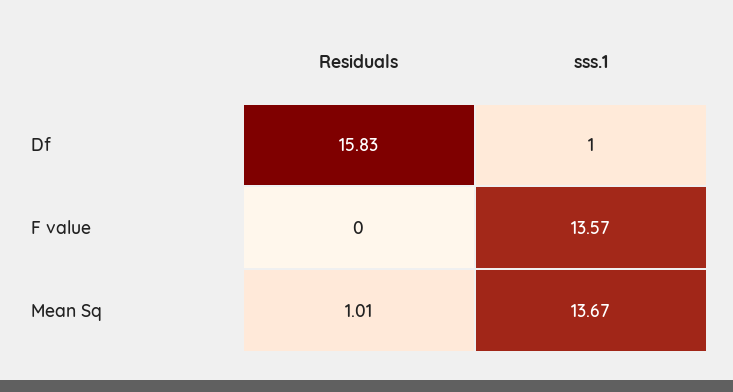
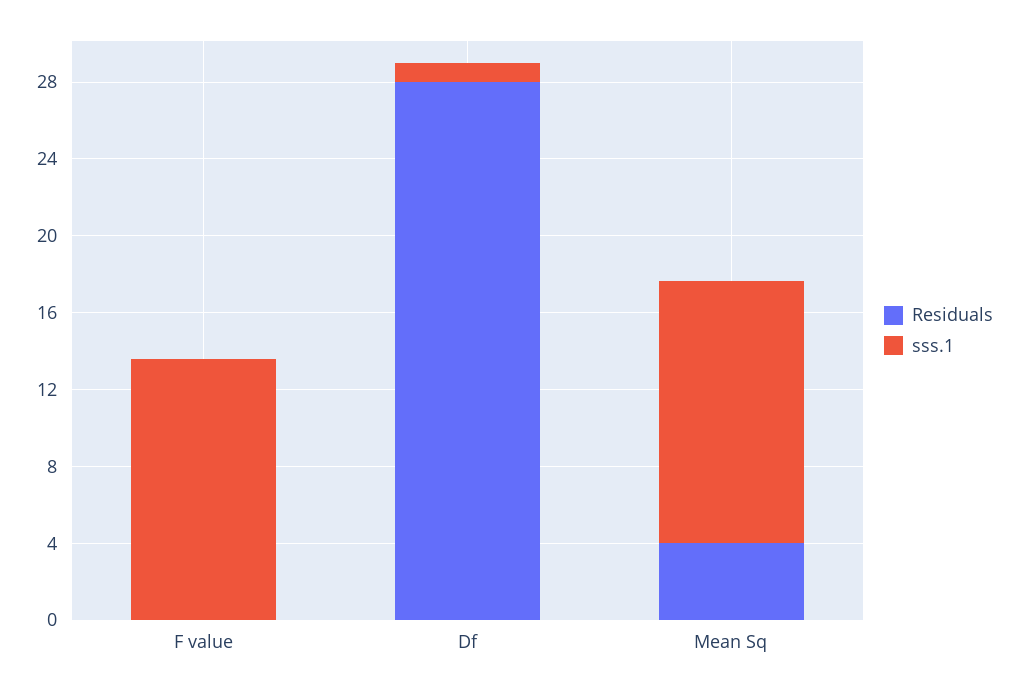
Residuals, Df: 15.83 -> 28
Residuals, Mean Sq: 1.01 -> 4

